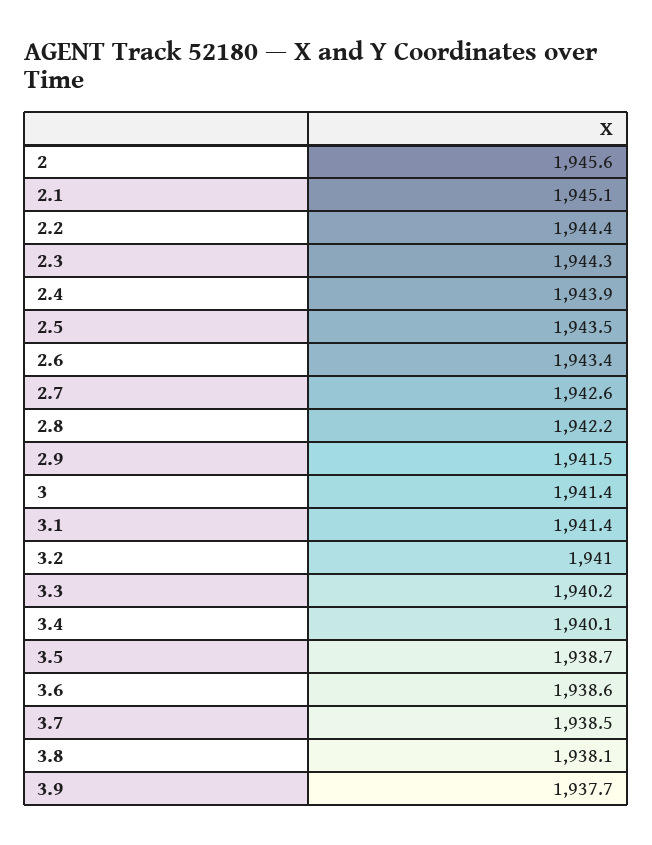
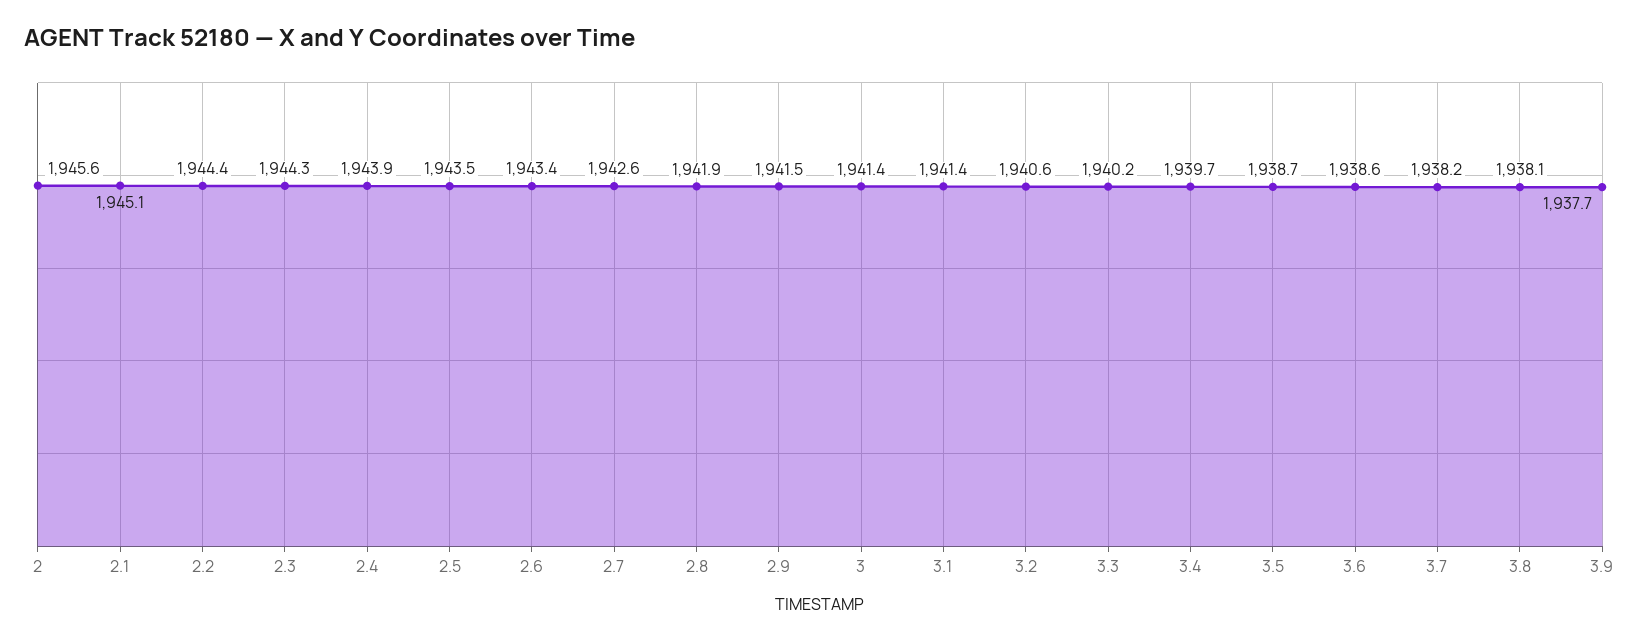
2.8: 1942.2 -> 1941.9
3.2: 1941 -> 1940.6
3.4: 1940.1 -> 1939.7
3.7: 1938.5 -> 1938.2

